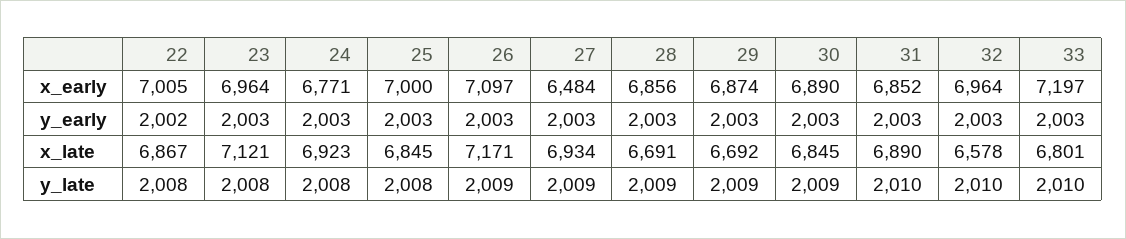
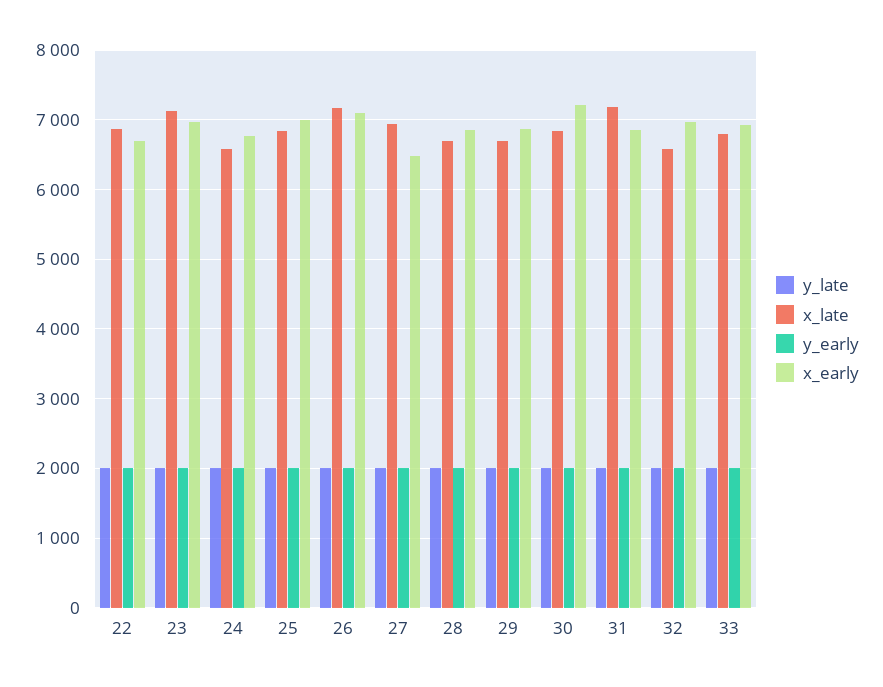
x_early, 22: 7005 -> 6700
x_early, 30: 6890 -> 7200
x_early, 33: 7197 -> 6900
x_late, 24: 6923 -> 6600
x_late, 31: 6890 -> 7200

